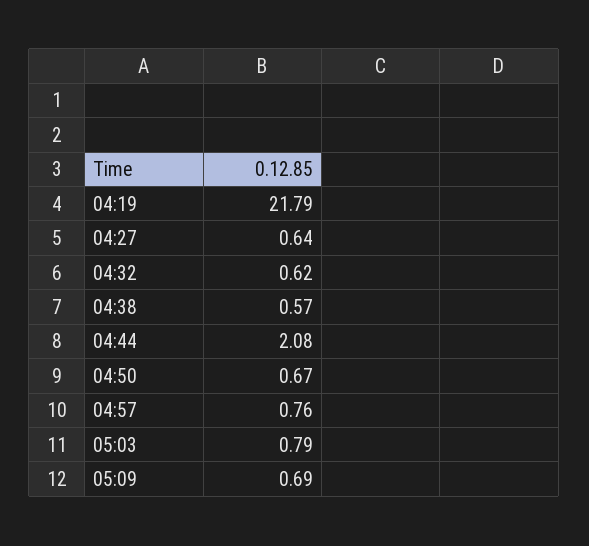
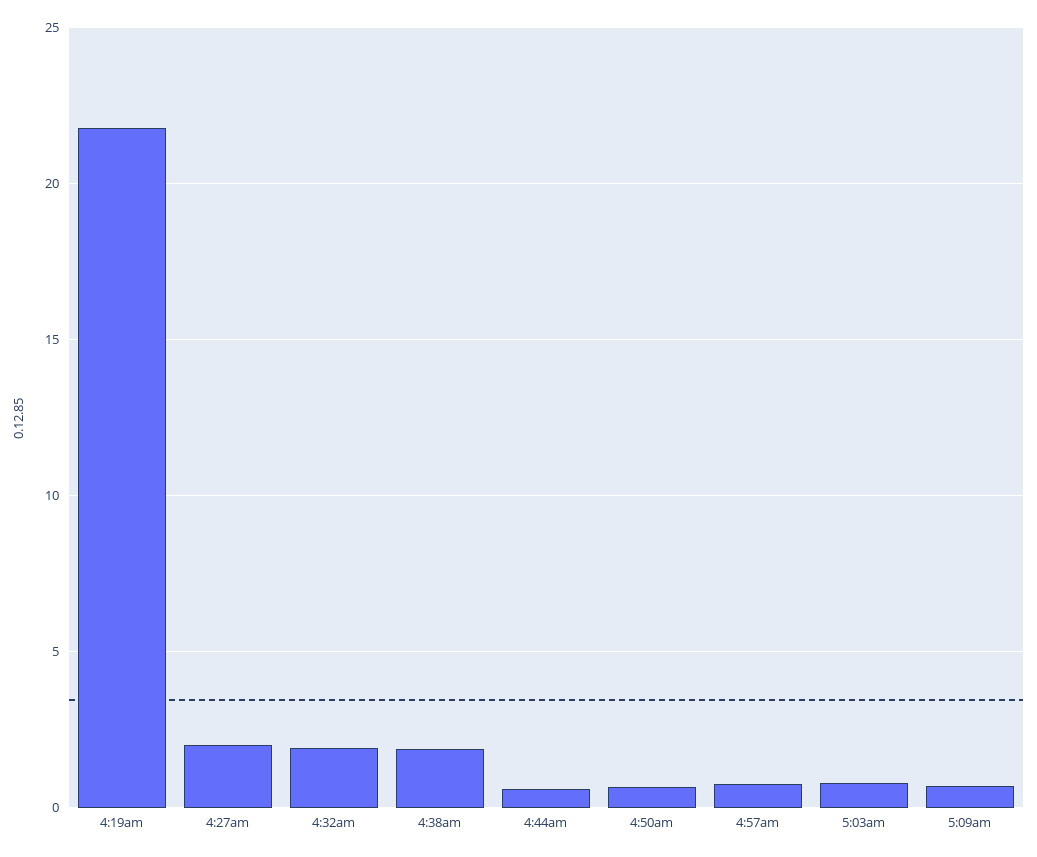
04:27: 0.64 -> 2
04:32: 0.62 -> 2
04:38: 0.57 -> 2
04:44: 2.08 -> 0.5

